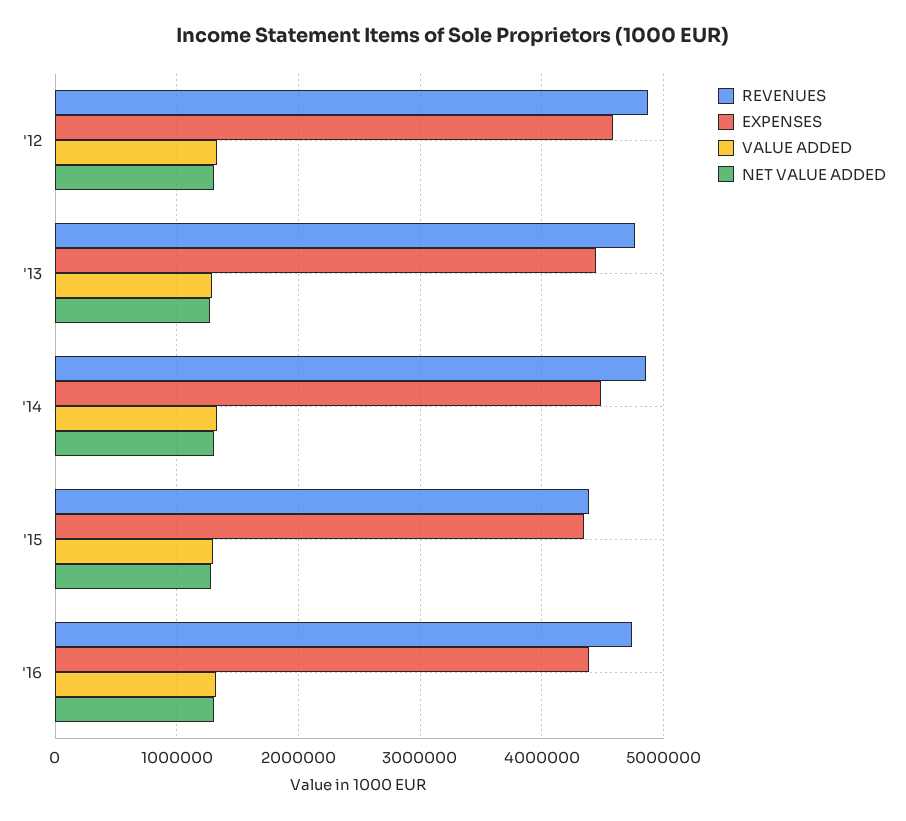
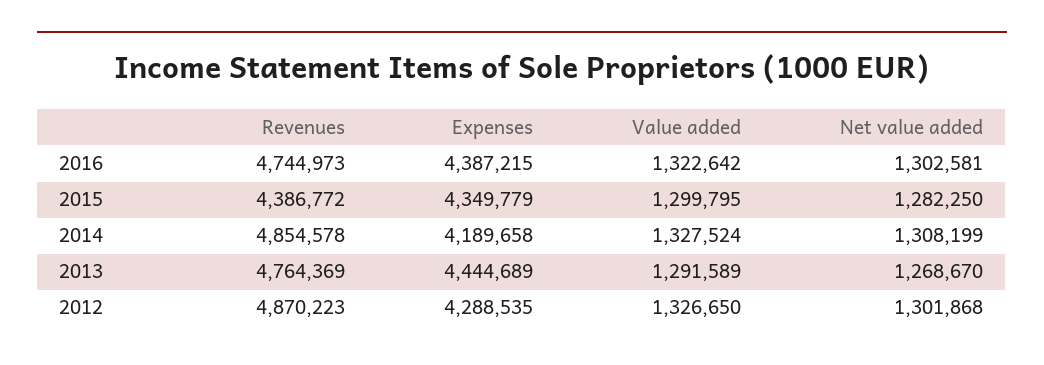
EXPENSES, '12: 4600000 -> 4288535
EXPENSES, '14: 4500000 -> 4189658

